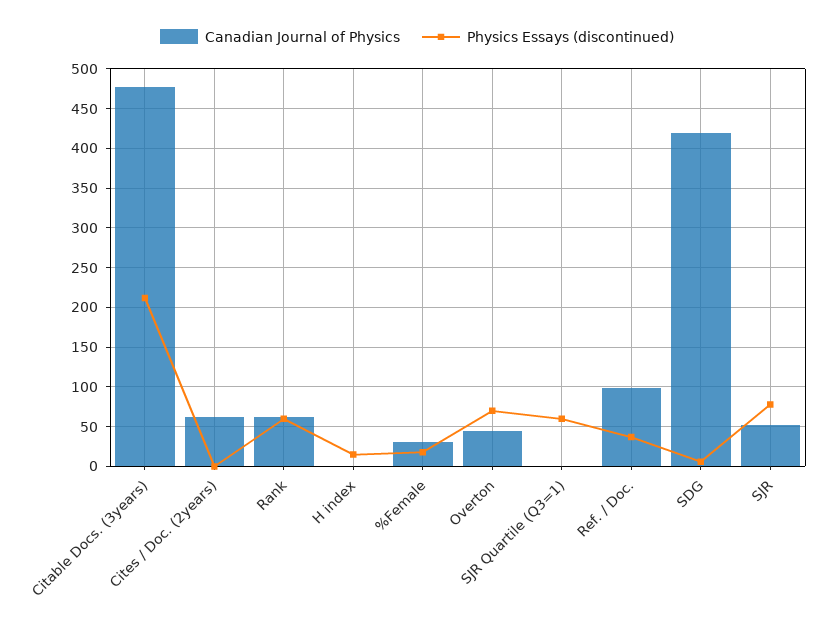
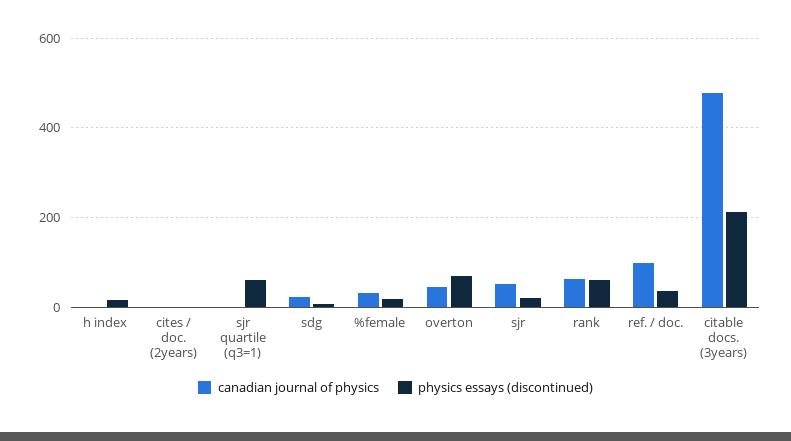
Canadian Journal of Physics, Cites / Doc. (2years): 60 -> 0
Canadian Journal of Physics, SDG: 420 -> 20
Physics Essays (discontinued), SJR: 80 -> 20

